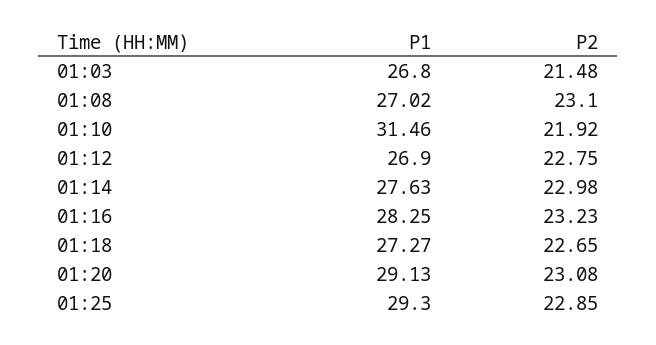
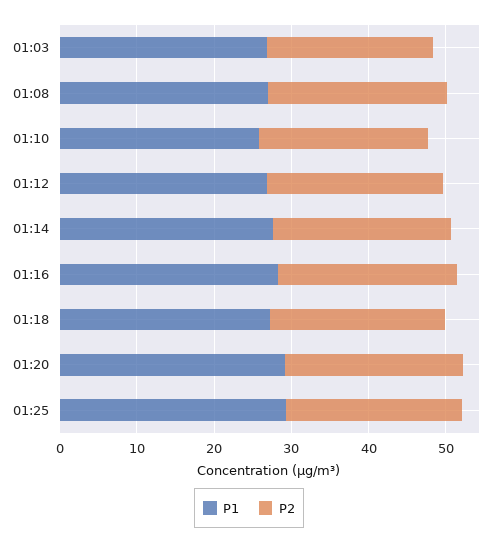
P1, 01:10: 31.46 -> 26

